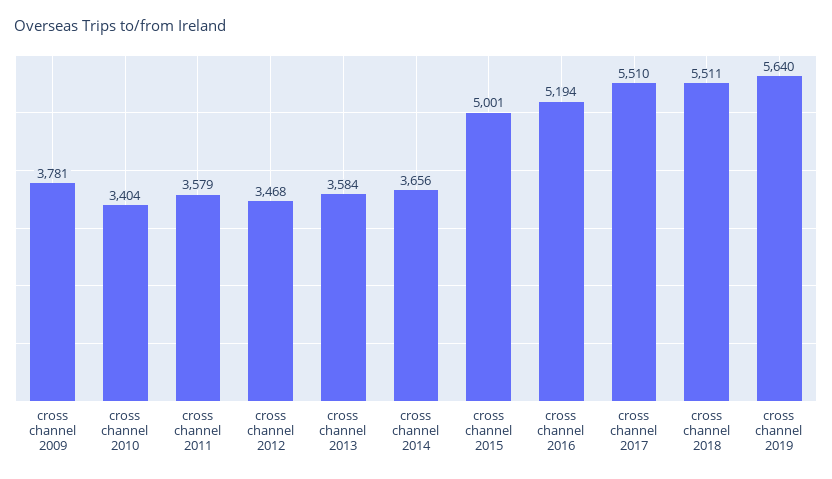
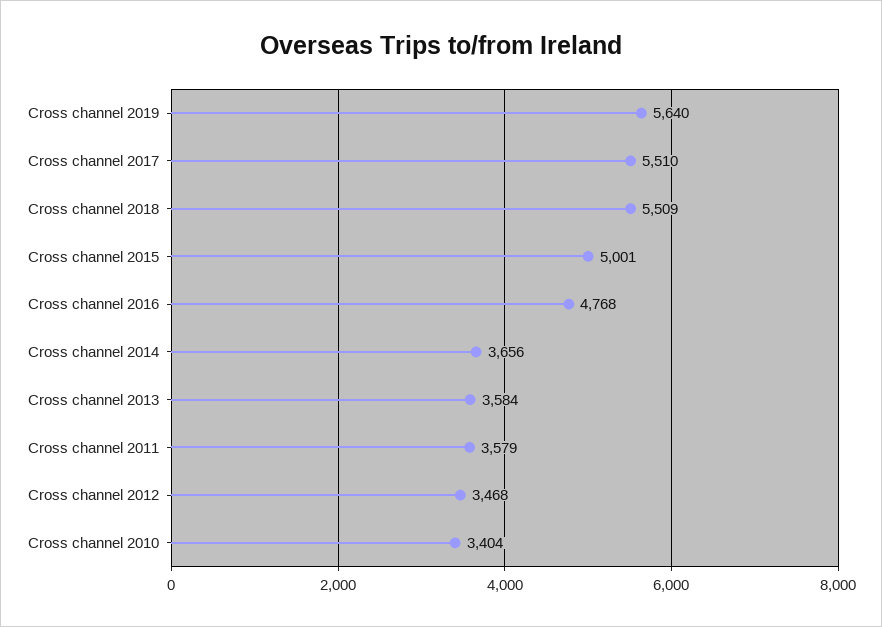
cross channel 2009: 3781 -> none
cross channel 2016: 5194 -> 4768
cross channel 2018: 5511 -> 5509

